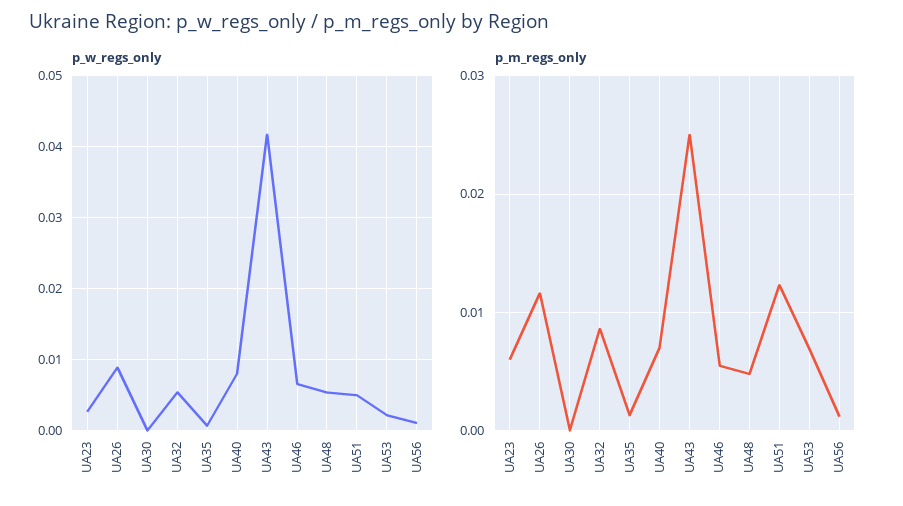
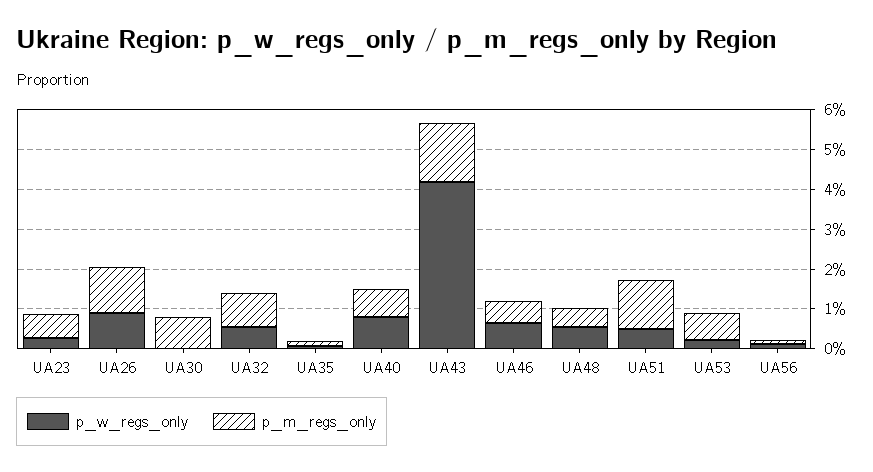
p_m_regs_only, UA30: 0 -> 0.0075
p_m_regs_only, UA43: 0.025 -> 0.015

